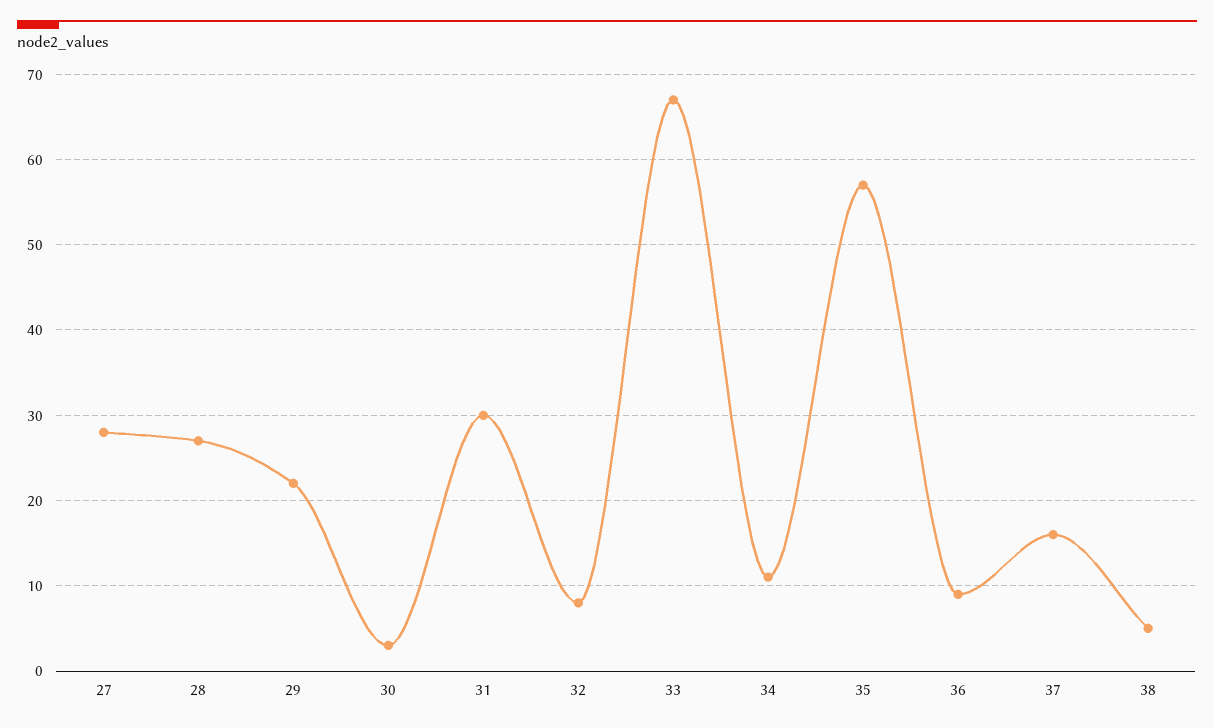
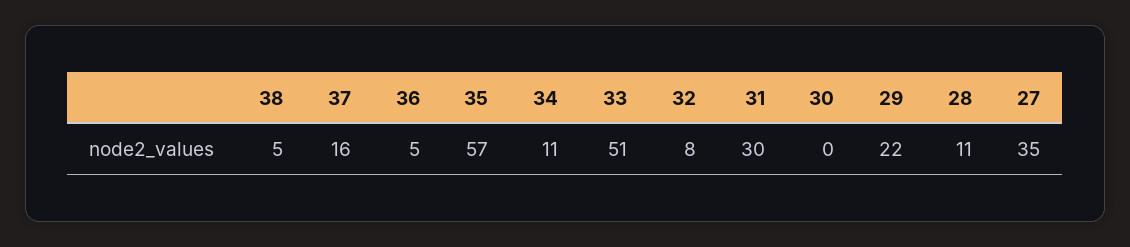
27: 28 -> 35
28: 27 -> 11
30: 3 -> 0
33: 67 -> 51
36: 9 -> 5

